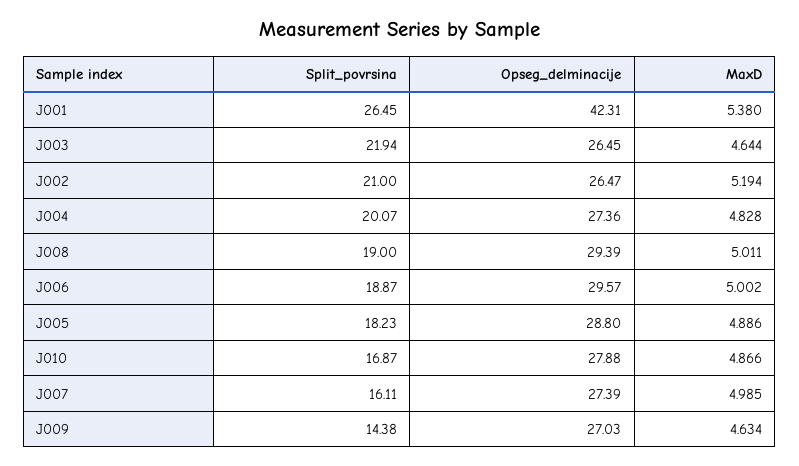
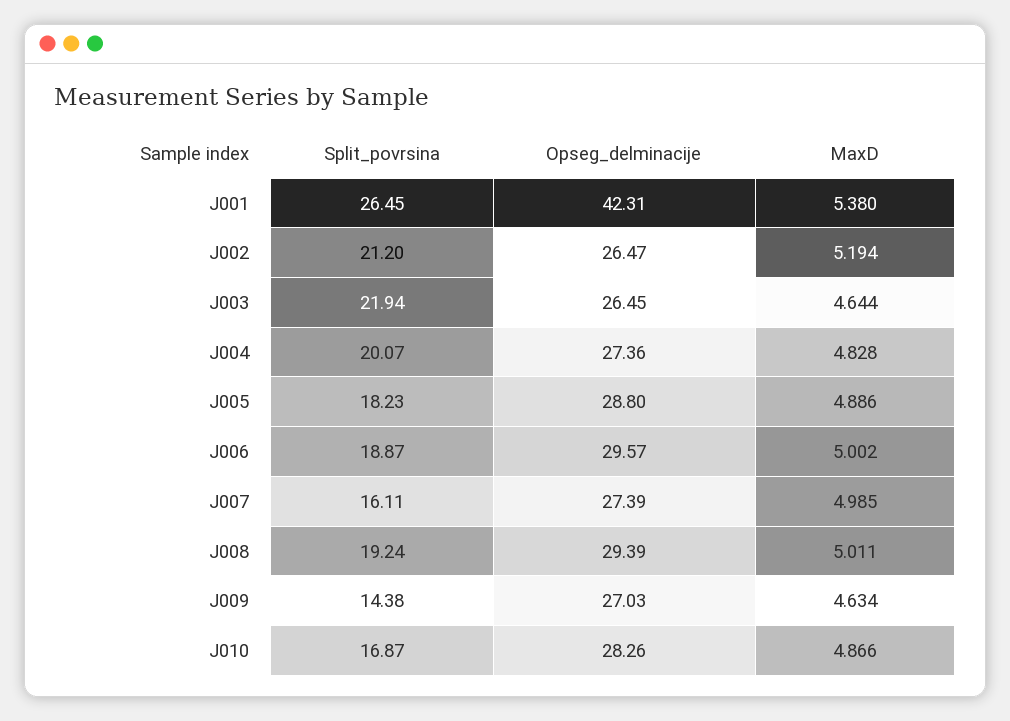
Split_povrsina, J002: 21 -> 21.2
Split_povrsina, J008: 19 -> 19.24
Opseg_delminacije, J010: 27.88 -> 28.26

